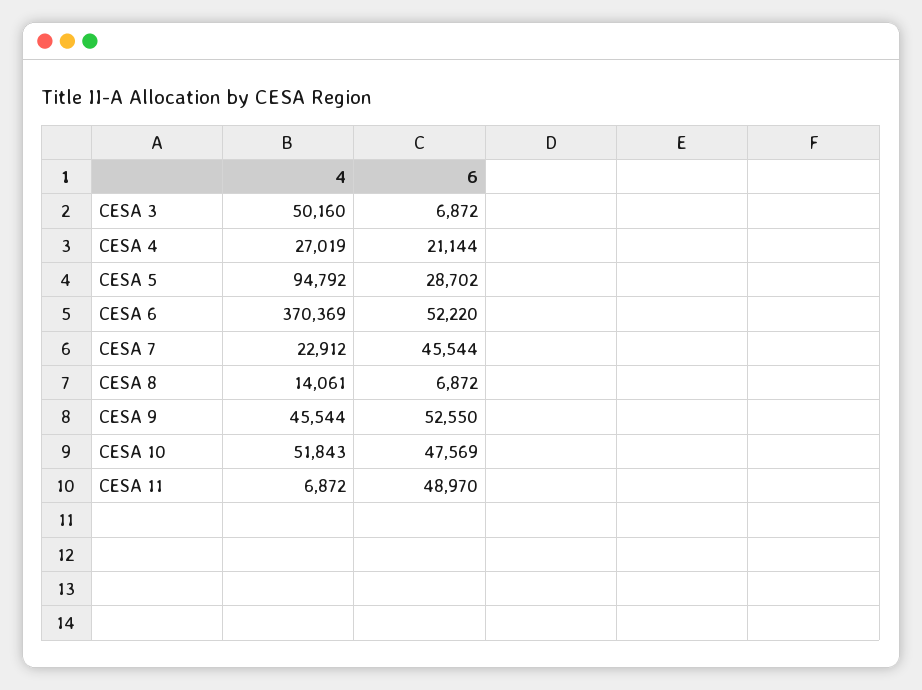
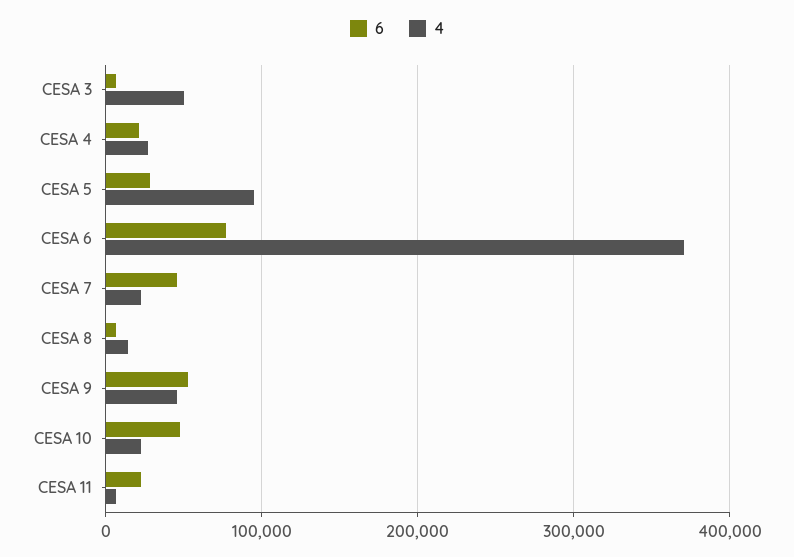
6, CESA 6: 52220 -> 80000
4, CESA 10: 51843 -> 20000
6, CESA 11: 48970 -> 20000

